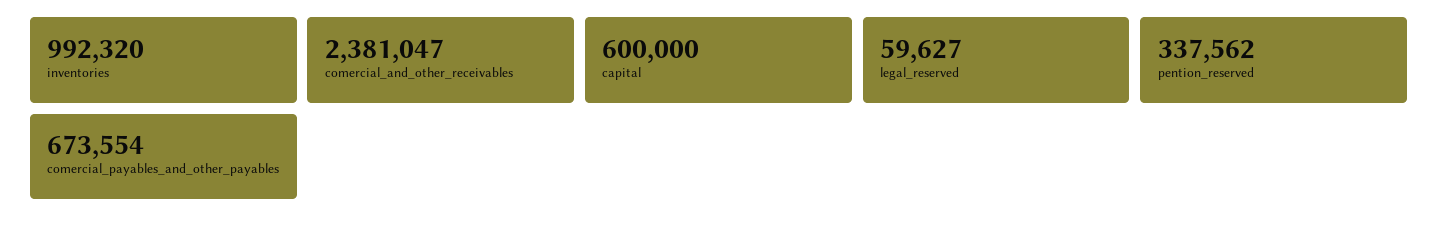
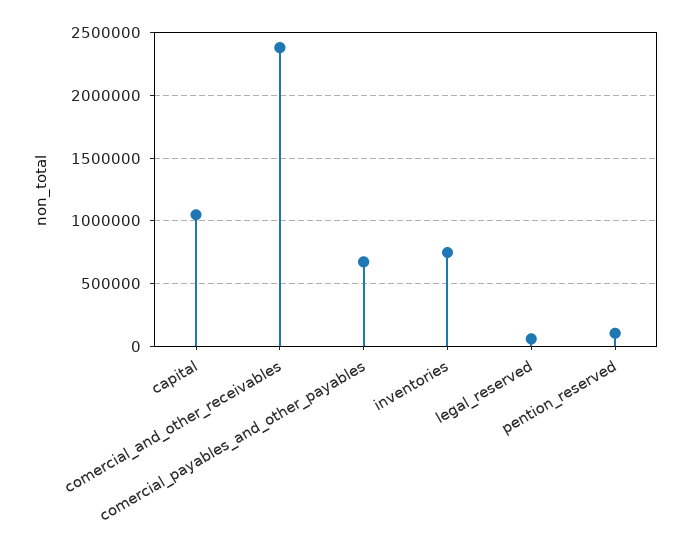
inventories: 992320 -> 750000
capital: 600000 -> 1050000
pention_reserved: 337562 -> 100000

